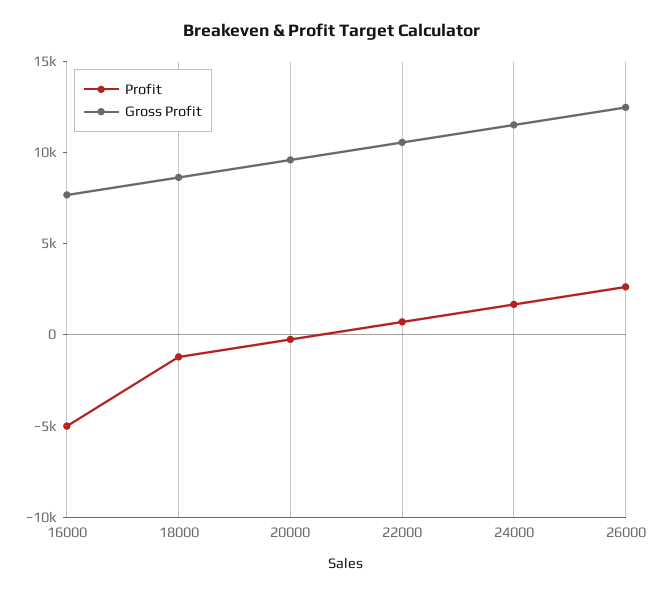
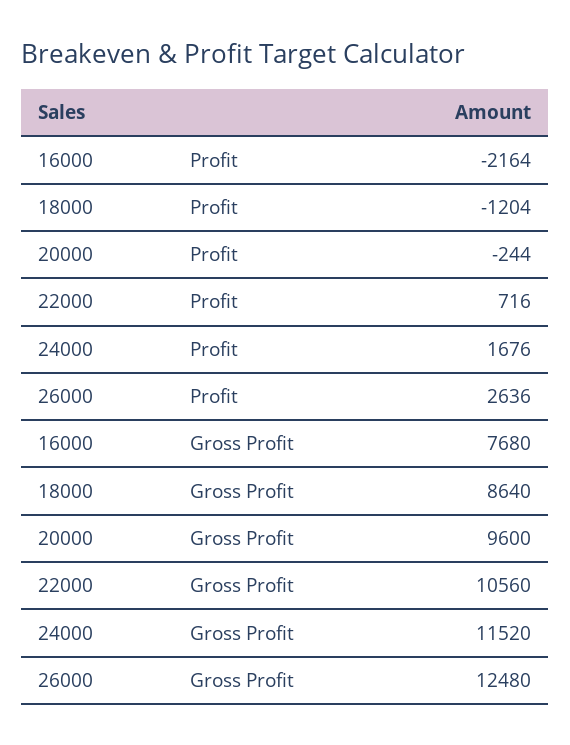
Profit, 16000: -5000 -> -2164

